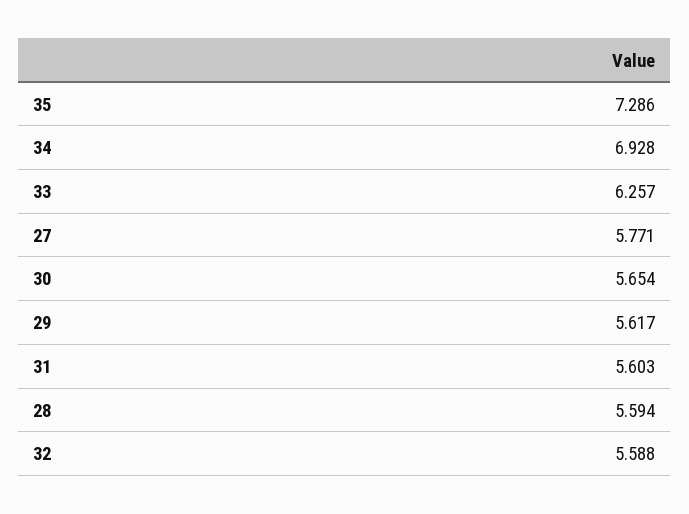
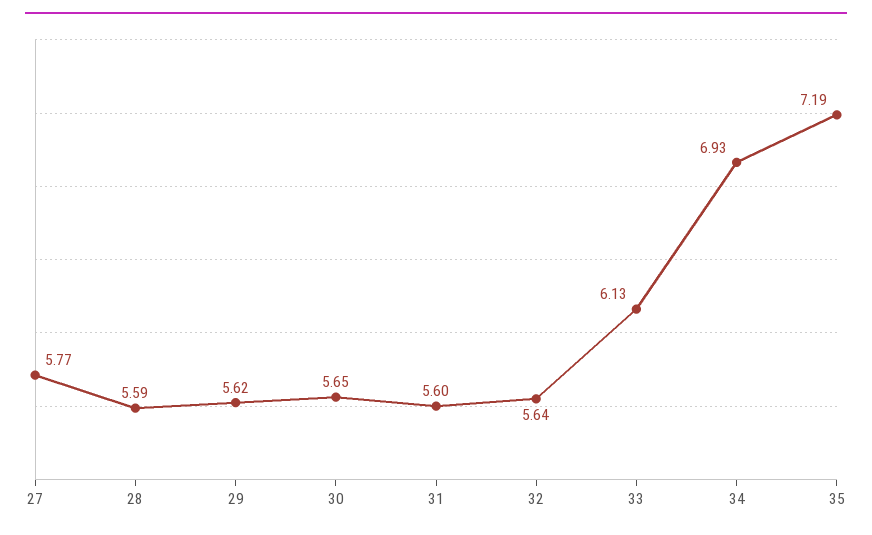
35: 7.286 -> 7.19
33: 6.257 -> 6.13
32: 5.588 -> 5.64

